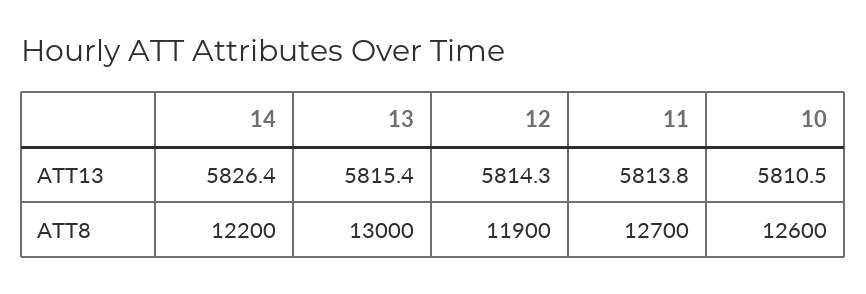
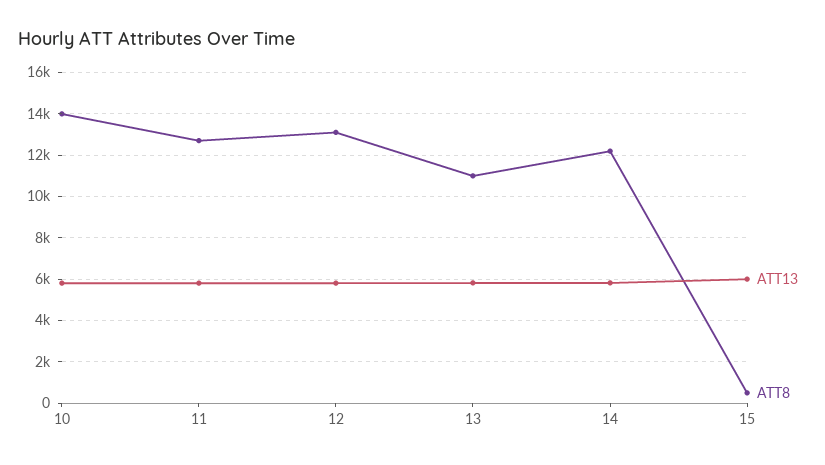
ATT8, 13: 13000 -> 11000
ATT8, 12: 11900 -> 13000
ATT8, 10: 12600 -> 14000
ATT13, 15: none -> 6000
ATT8, 15: none -> 500

